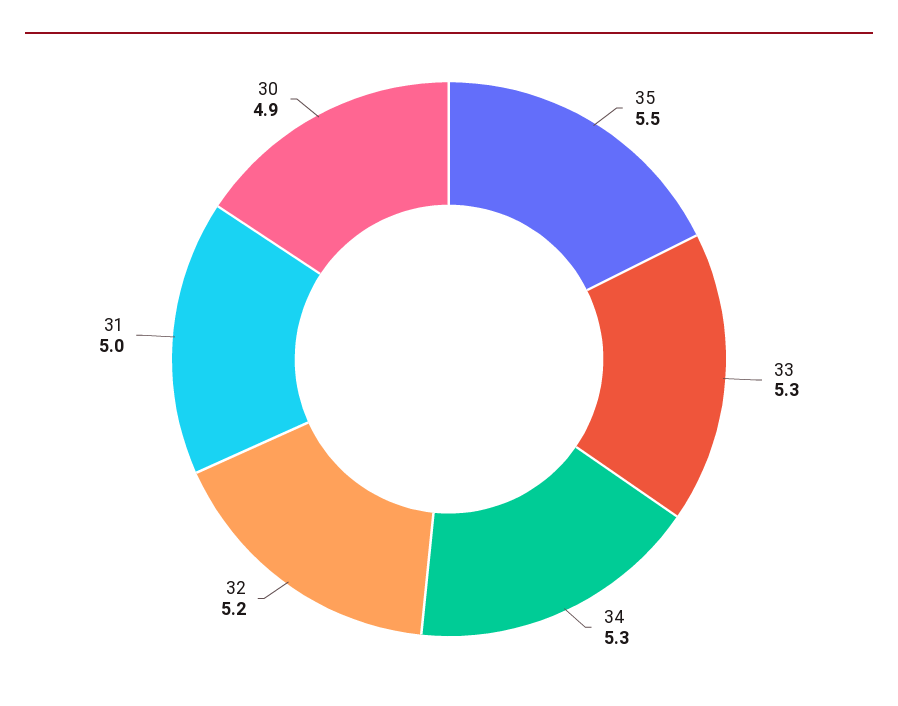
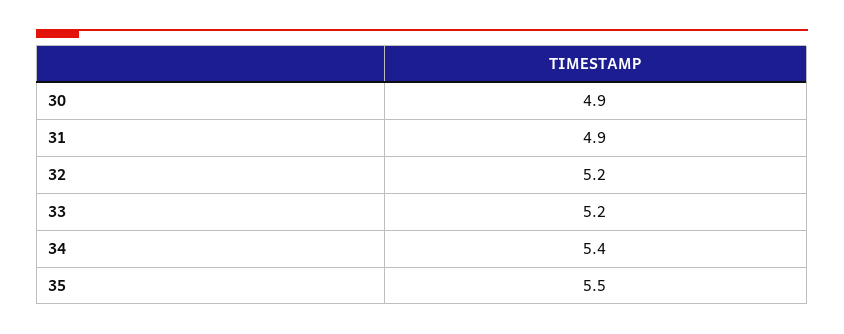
33: 5.3 -> 5.2
34: 5.3 -> 5.4
31: 5 -> 4.9

